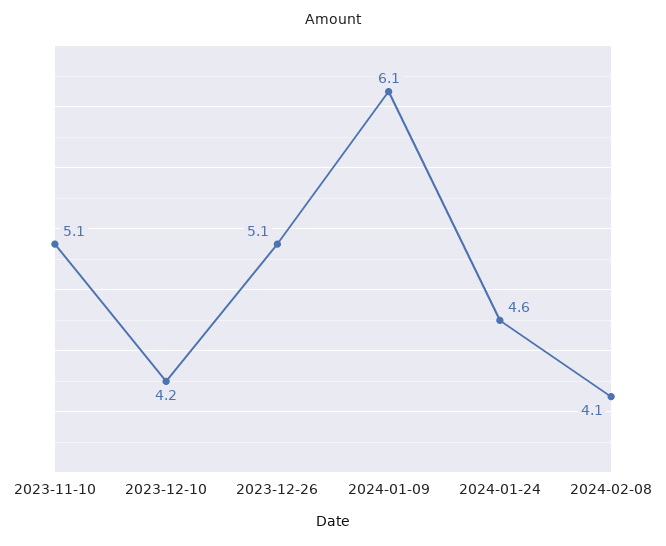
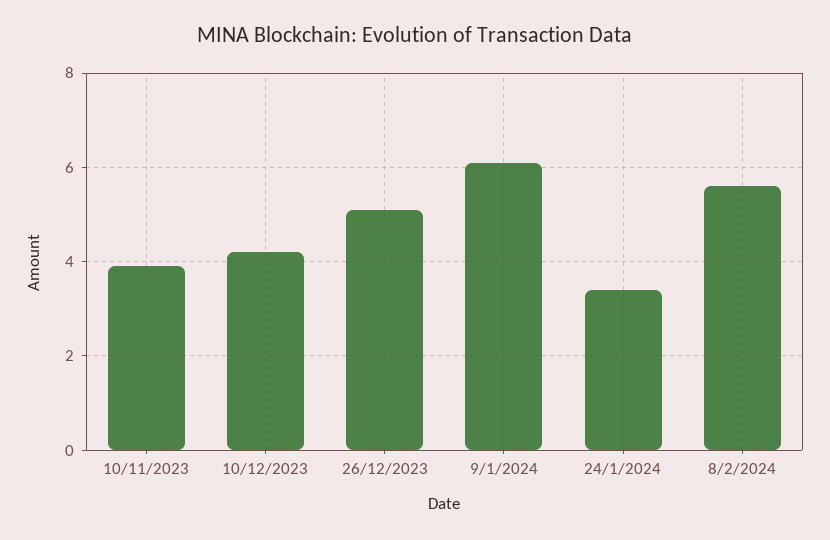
2023-11-10: 5.1 -> 4
2024-01-24: 4.6 -> 3.5
2024-02-08: 4.1 -> 5.5

